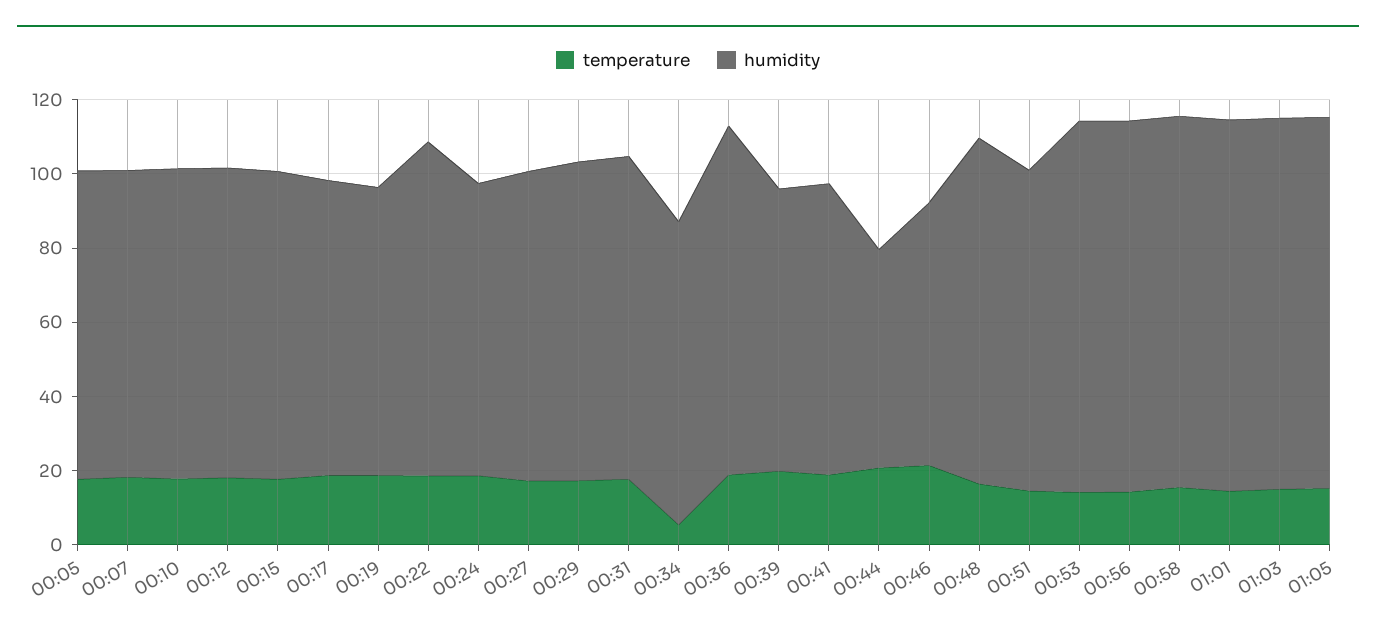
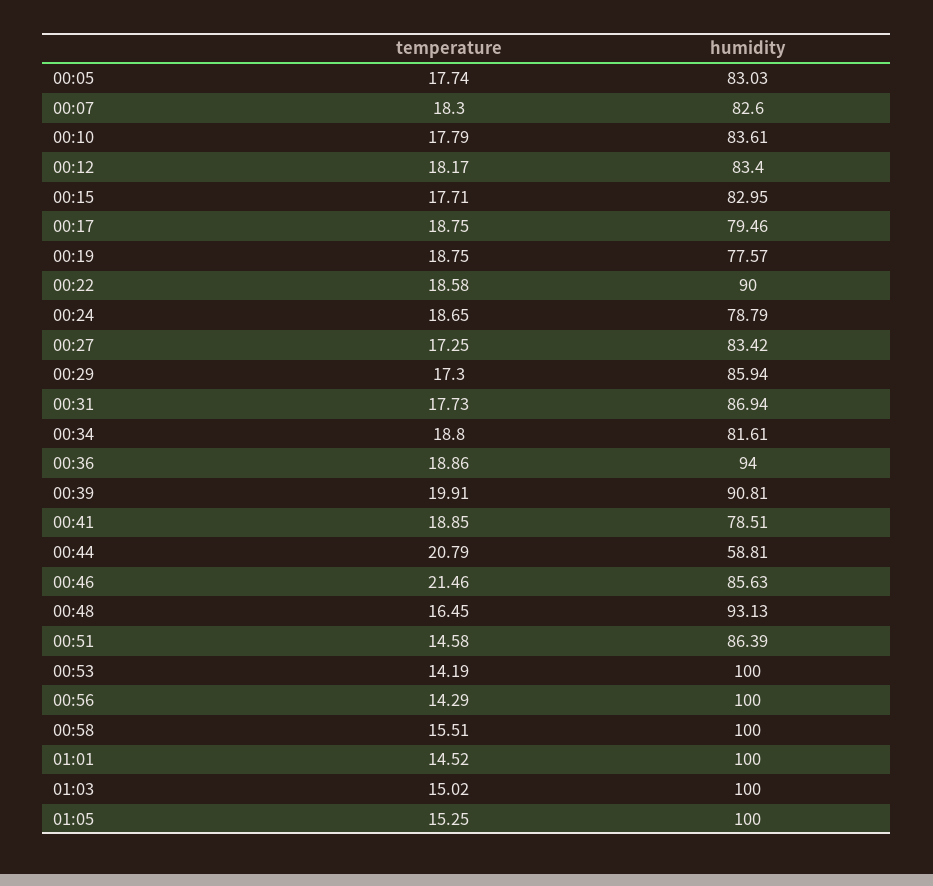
temperature, 00:34: 5 -> 18.8
humidity, 00:39: 75 -> 90.81
humidity, 00:46: 70 -> 85.63

